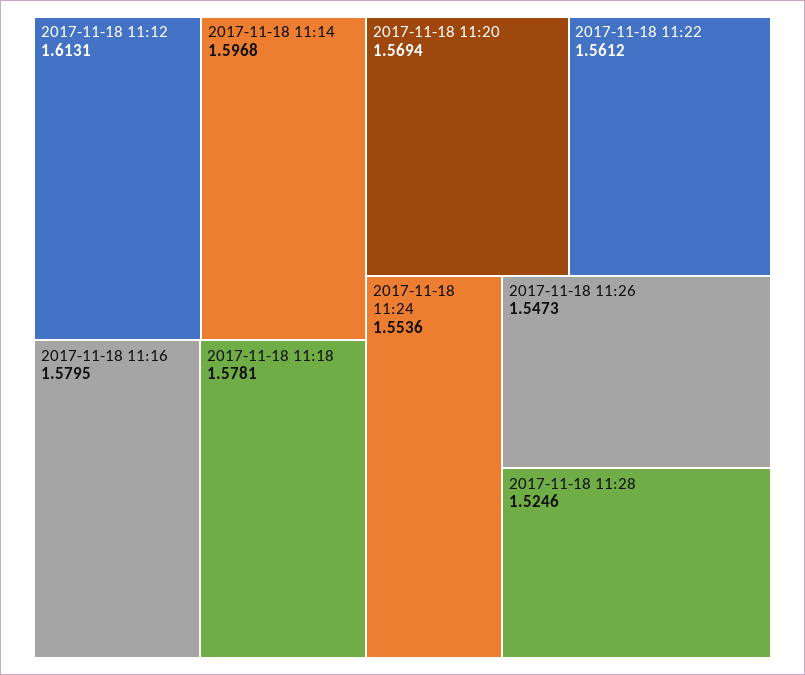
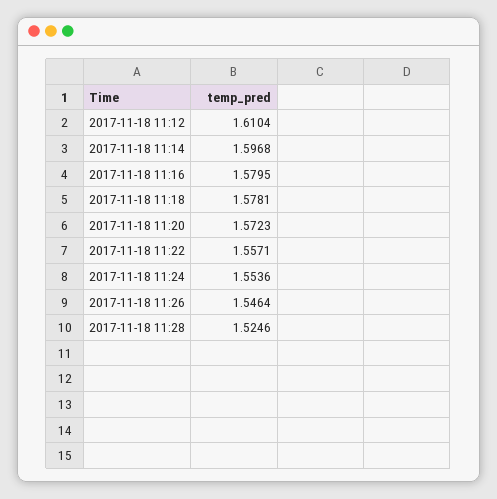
2017-11-18 11:12: 1.6131 -> 1.6104
2017-11-18 11:20: 1.5694 -> 1.5723
2017-11-18 11:22: 1.5612 -> 1.5571
2017-11-18 11:26: 1.5473 -> 1.5464

